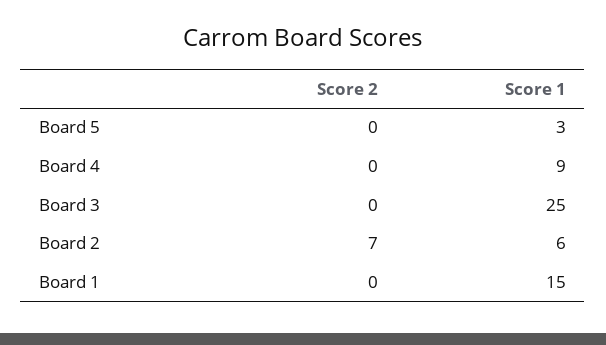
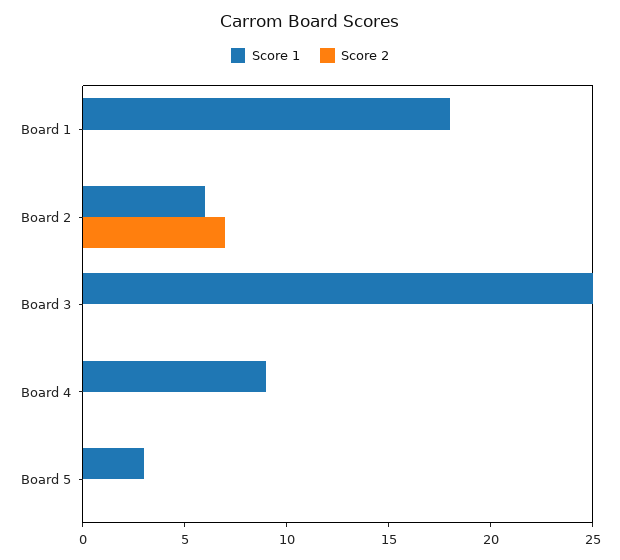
Score 1, Board 1: 15 -> 18

